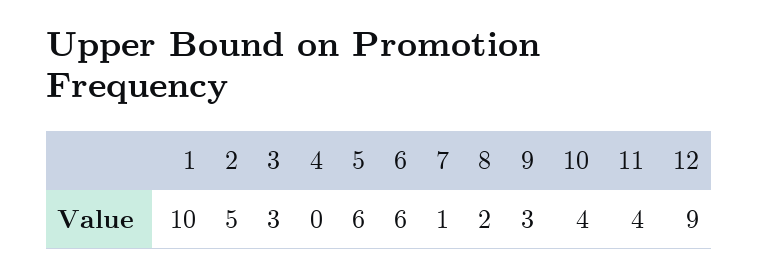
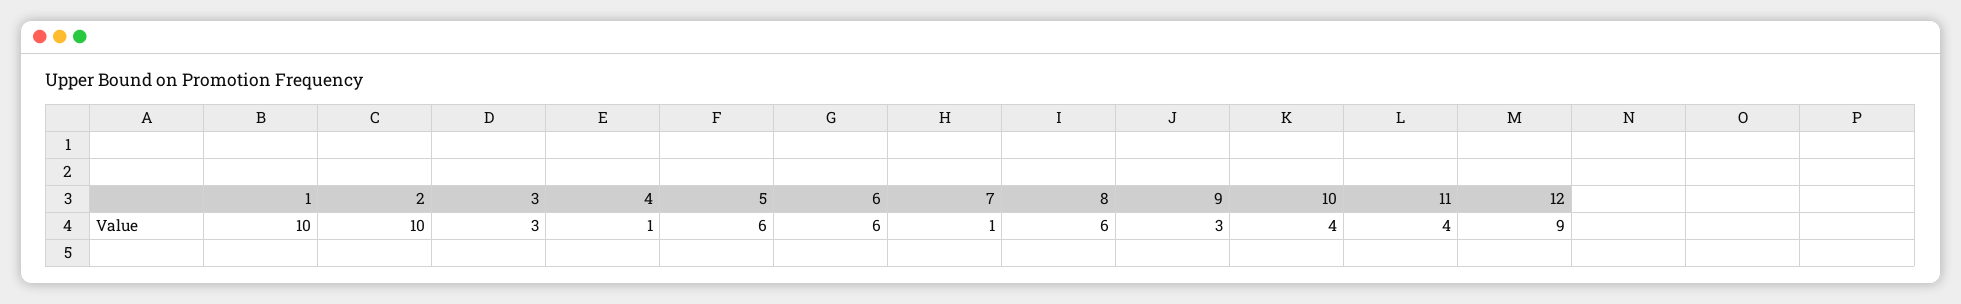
2: 5 -> 10
4: 0 -> 1
8: 2 -> 6

